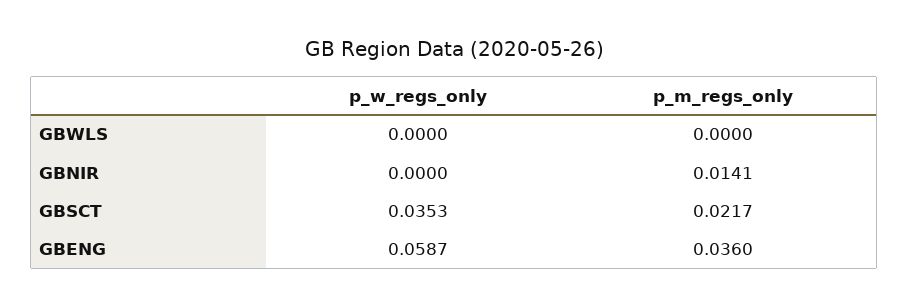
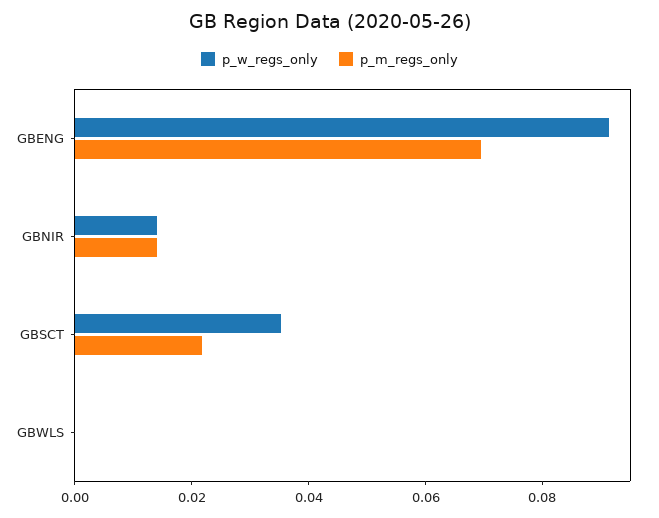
p_w_regs_only, GBNIR: 0 -> 0.015
p_w_regs_only, GBENG: 0.0587 -> 0.09
p_m_regs_only, GBENG: 0.036 -> 0.07

